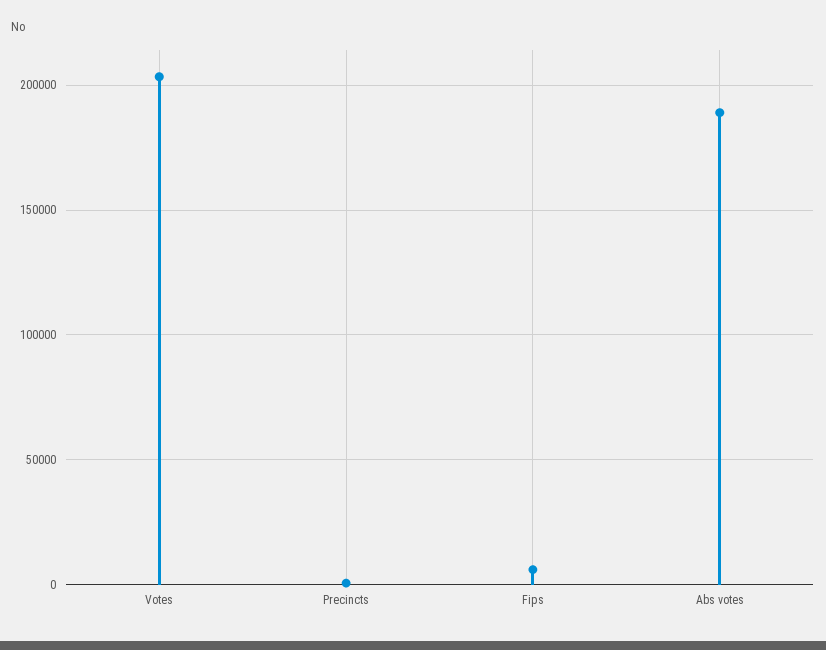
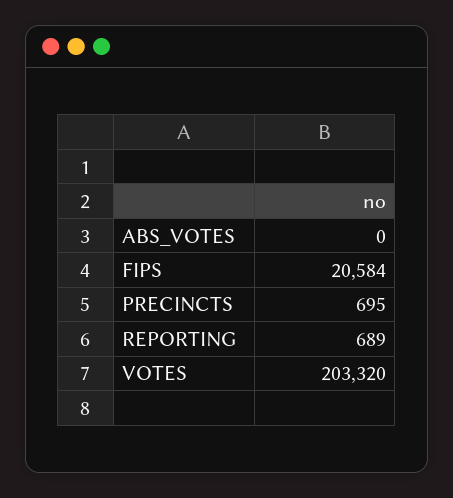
Fips: 5000 -> 20584
Abs votes: 190000 -> 0
REPORTING: none -> 689

